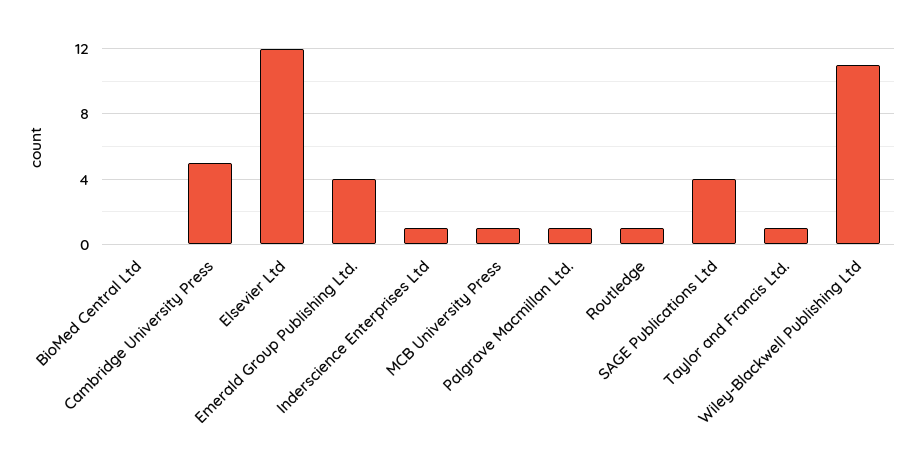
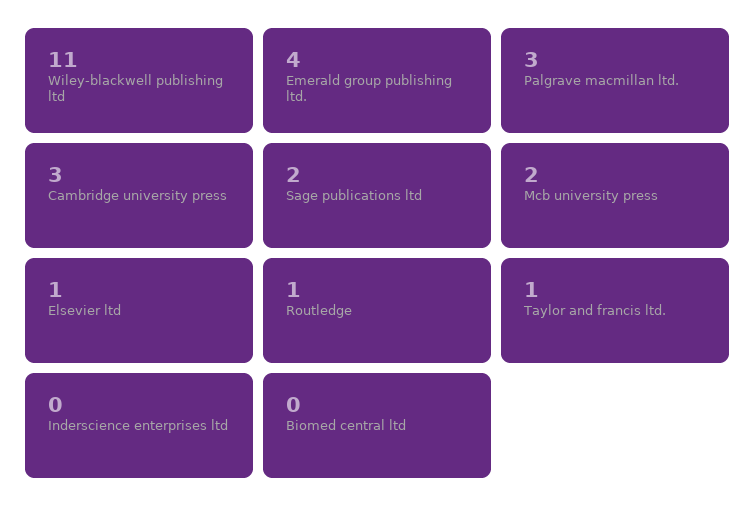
Cambridge University Press: 5 -> 3
Elsevier Ltd: 12 -> 1
Inderscience Enterprises Ltd: 1 -> 0
MCB University Press: 1 -> 2
Palgrave Macmillan Ltd.: 1 -> 3
SAGE Publications Ltd: 4 -> 2

